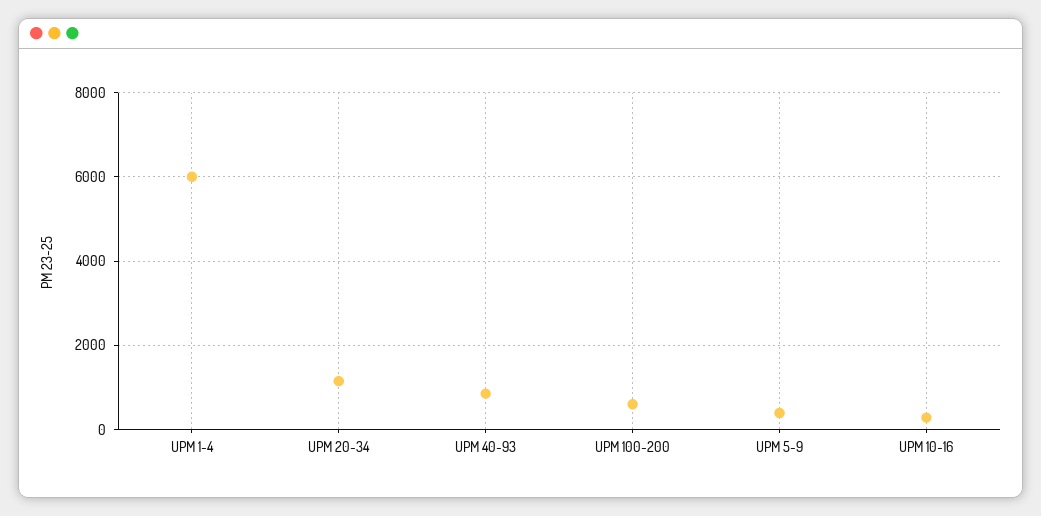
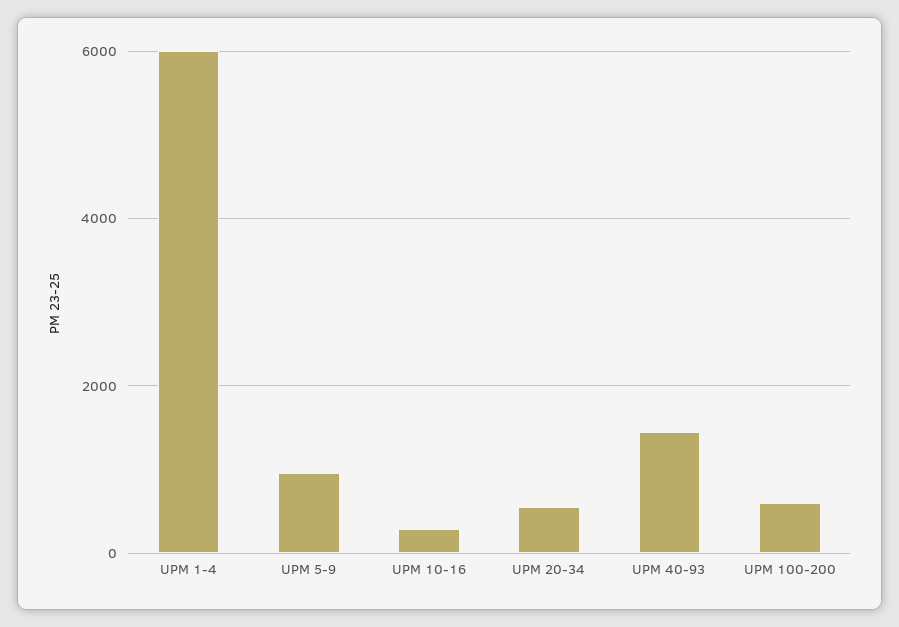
UPM 20-34: 1200 -> 600
UPM 40-93: 800 -> 1400
UPM 5-9: 400 -> 1000

